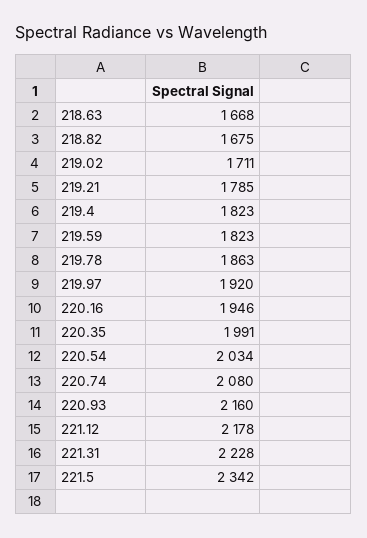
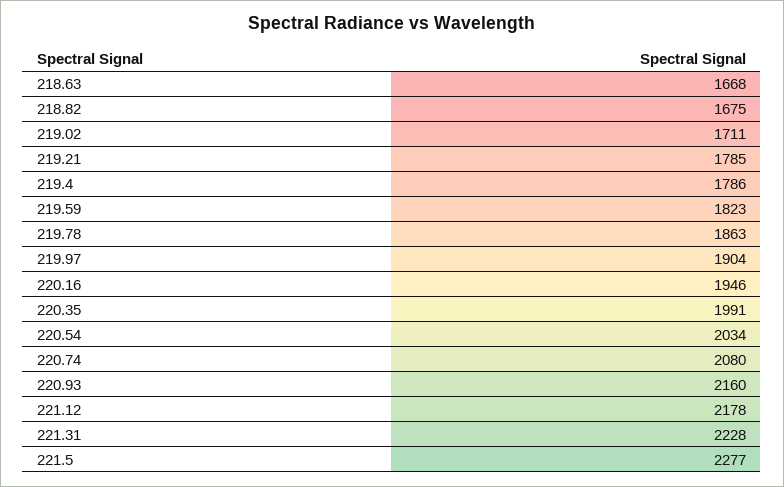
219.4: 1823 -> 1786
219.97: 1920 -> 1904
221.5: 2342 -> 2277

